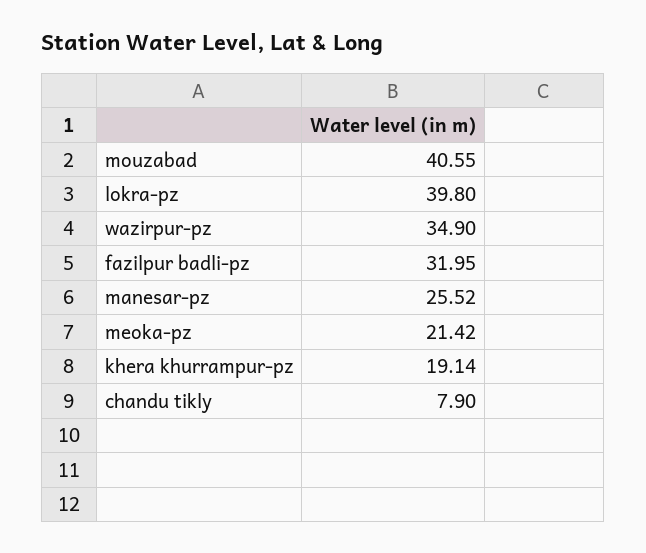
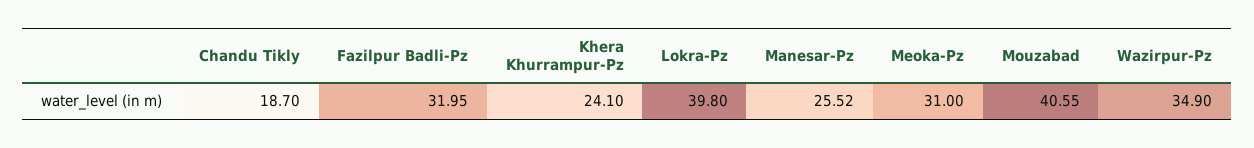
meoka-pz: 21.42 -> 31
khera khurrampur-pz: 19.14 -> 24.1
chandu tikly: 7.9 -> 18.7

